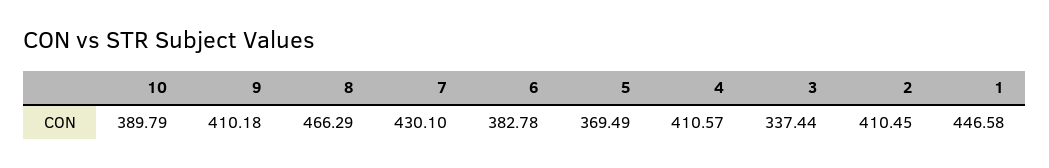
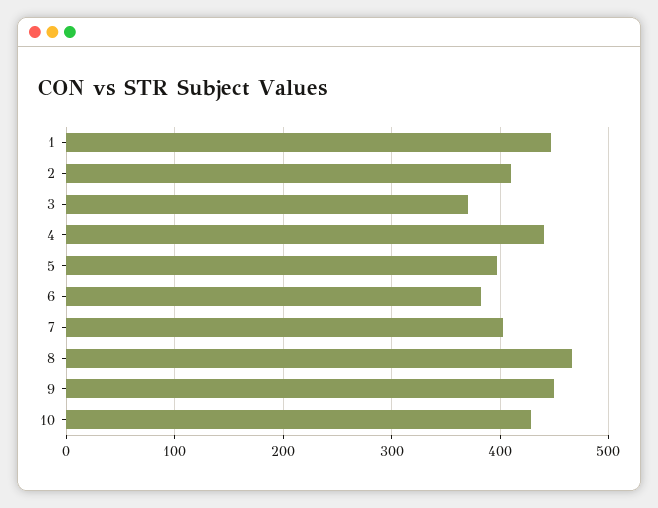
10: 389.79 -> 430
9: 410.18 -> 450
7: 430.1 -> 400
5: 369.49 -> 400
4: 410.57 -> 440
3: 337.44 -> 370

